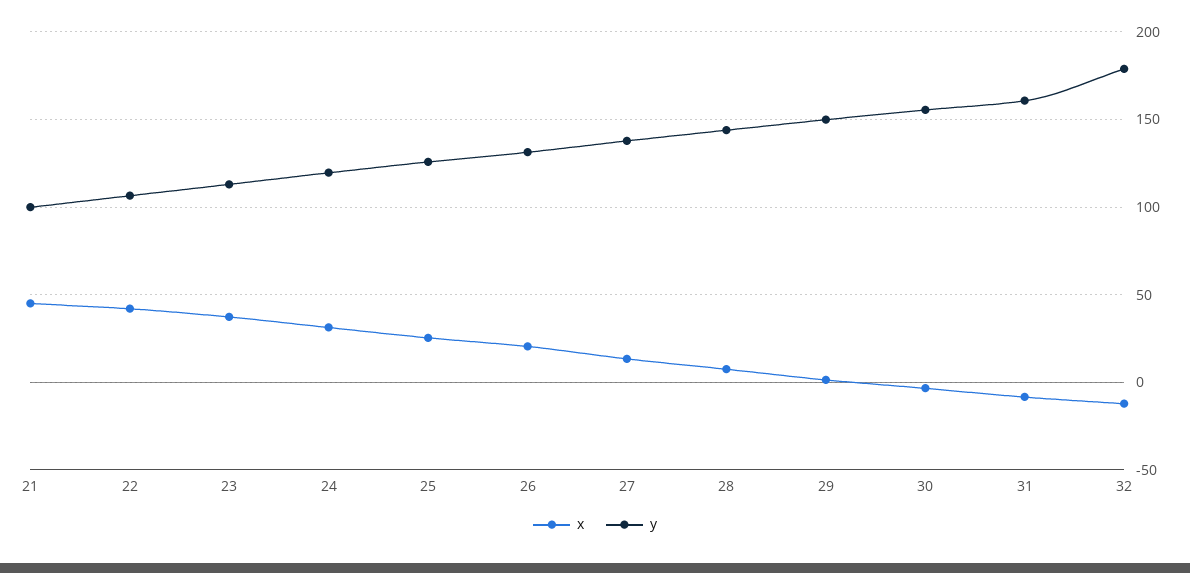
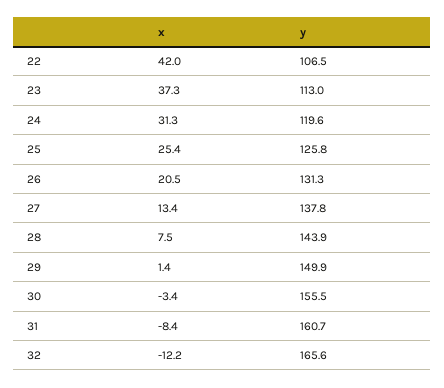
x, 21: 45 -> none
y, 21: 100 -> none
y, 32: 180 -> 165.6

